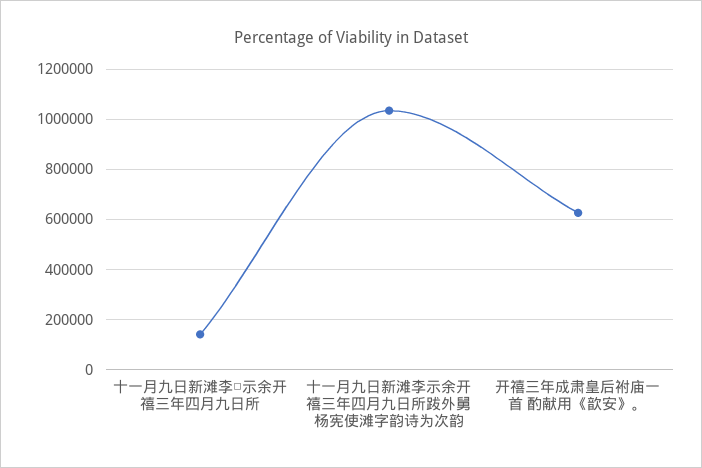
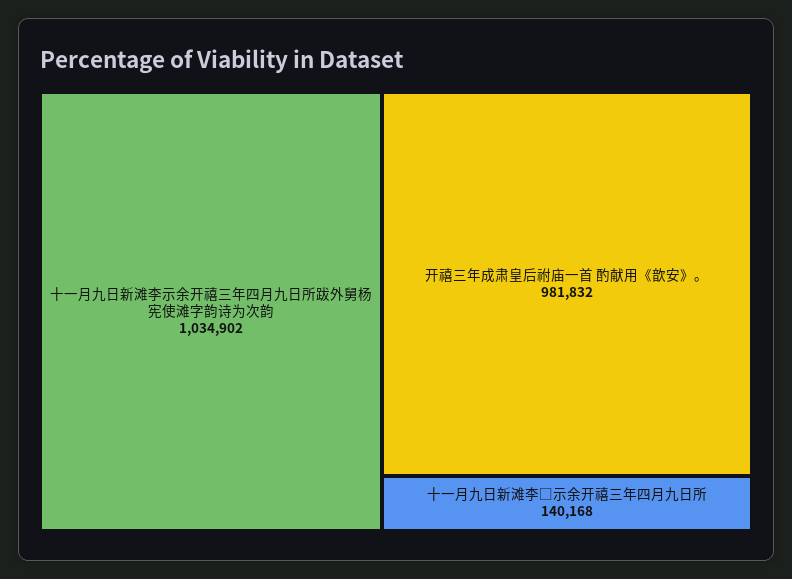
开禧三年成肃皇后祔庙一首 酌献用《歆安》。: 625000 -> 981832

